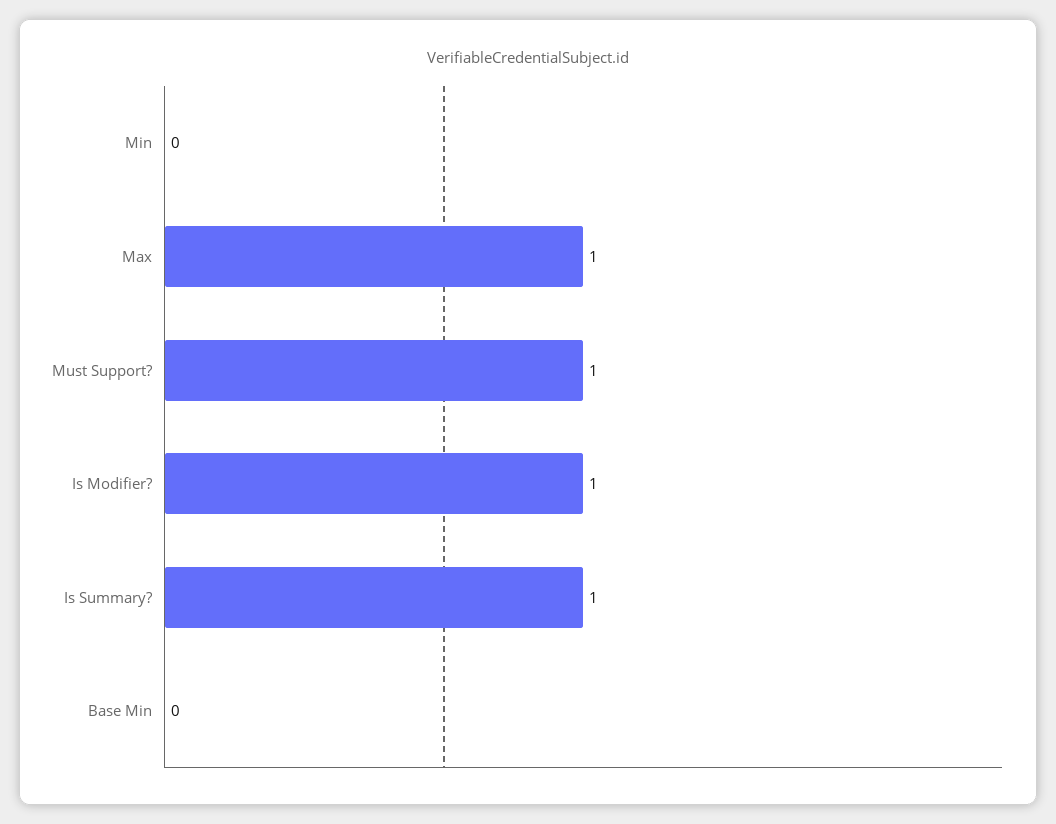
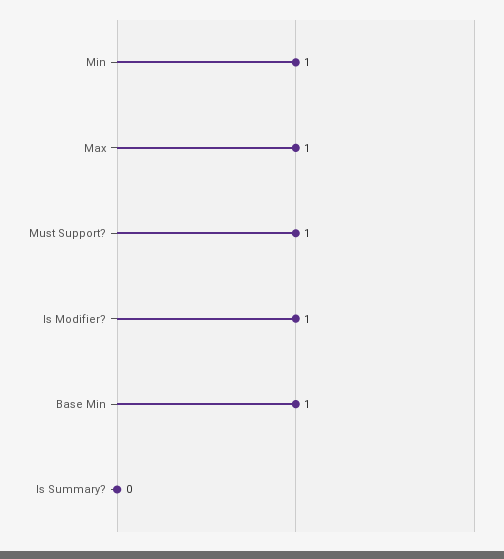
Min: 0 -> 1
Is Summary?: 1 -> 0
Base Min: 0 -> 1

